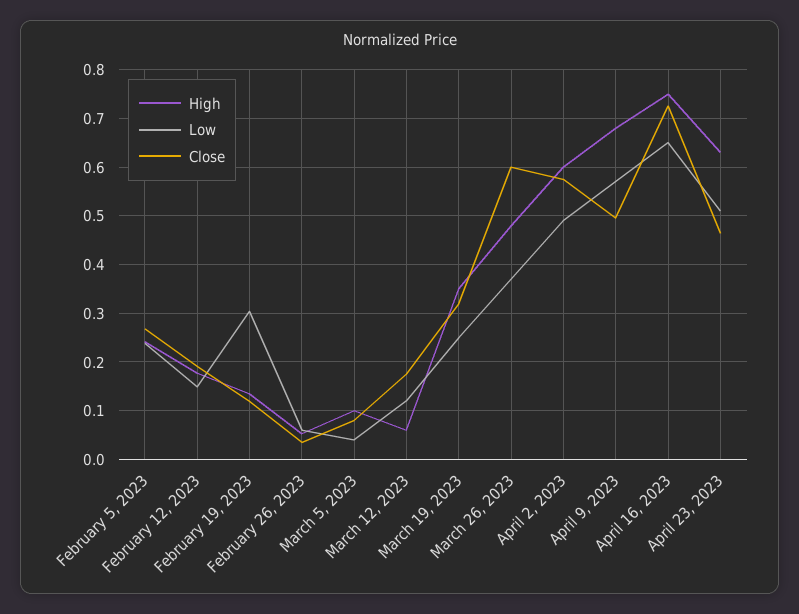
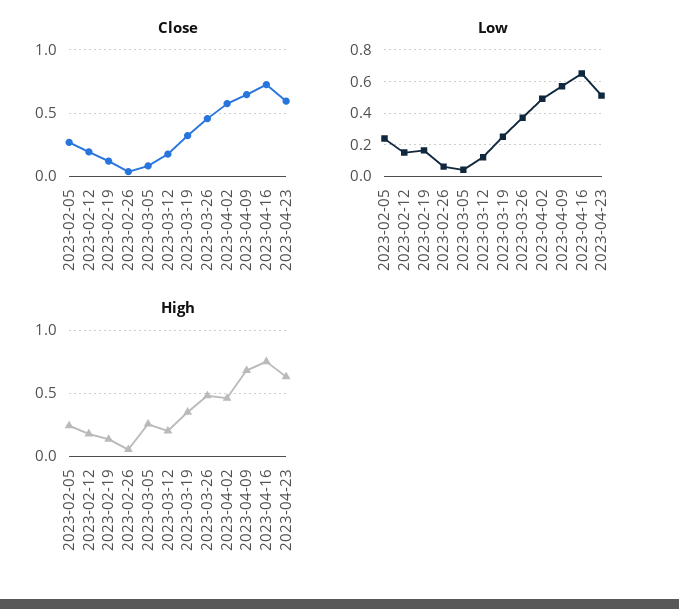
Low, February 19, 2023: 0.3 -> 0.15
High, March 5, 2023: 0.1 -> 0.25
High, March 12, 2023: 0.06 -> 0.2
Close, March 26, 2023: 0.6 -> 0.45
High, April 2, 2023: 0.6 -> 0.45
Close, April 9, 2023: 0.5 -> 0.65
Close, April 23, 2023: 0.46 -> 0.6

